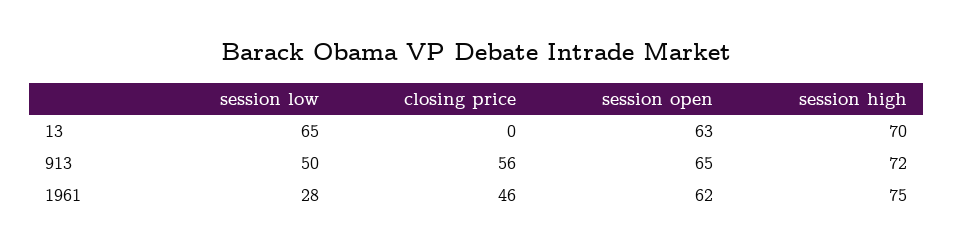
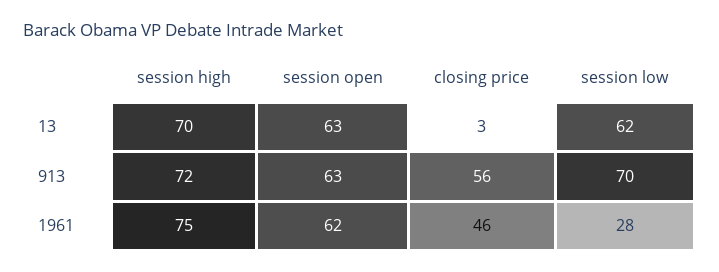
session low, 13: 65 -> 62
closing price, 13: 0 -> 3
session low, 913: 50 -> 70
session open, 913: 65 -> 63

